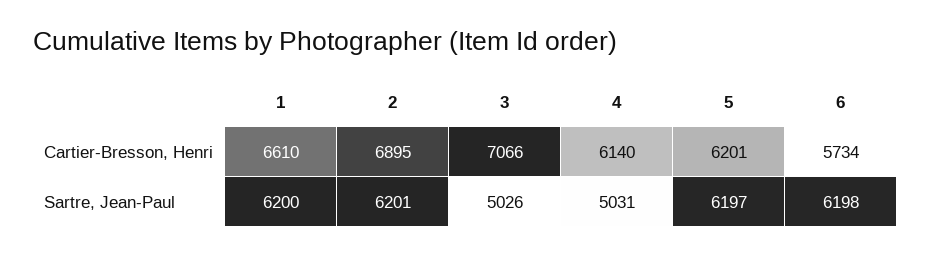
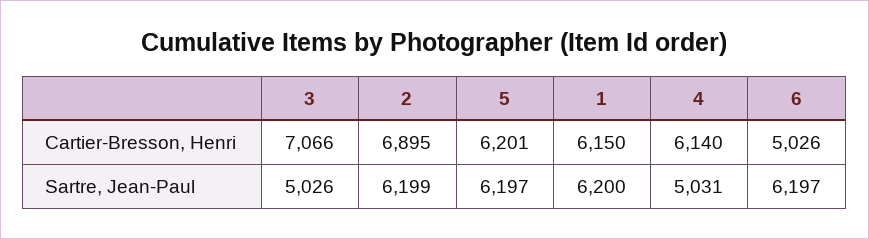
1, Cartier-Bresson, Henri: 6610 -> 6150
6, Cartier-Bresson, Henri: 5734 -> 5026
2, Sartre, Jean-Paul: 6201 -> 6199
6, Sartre, Jean-Paul: 6198 -> 6197

